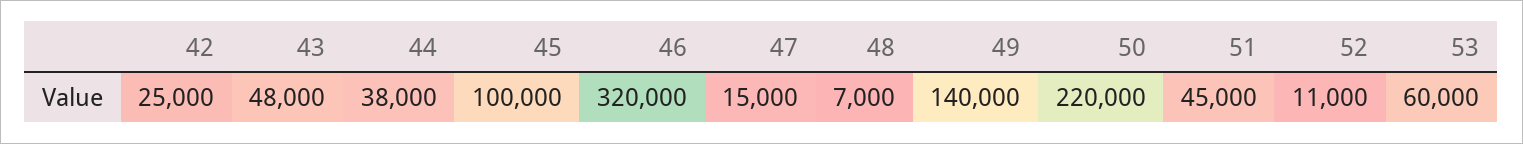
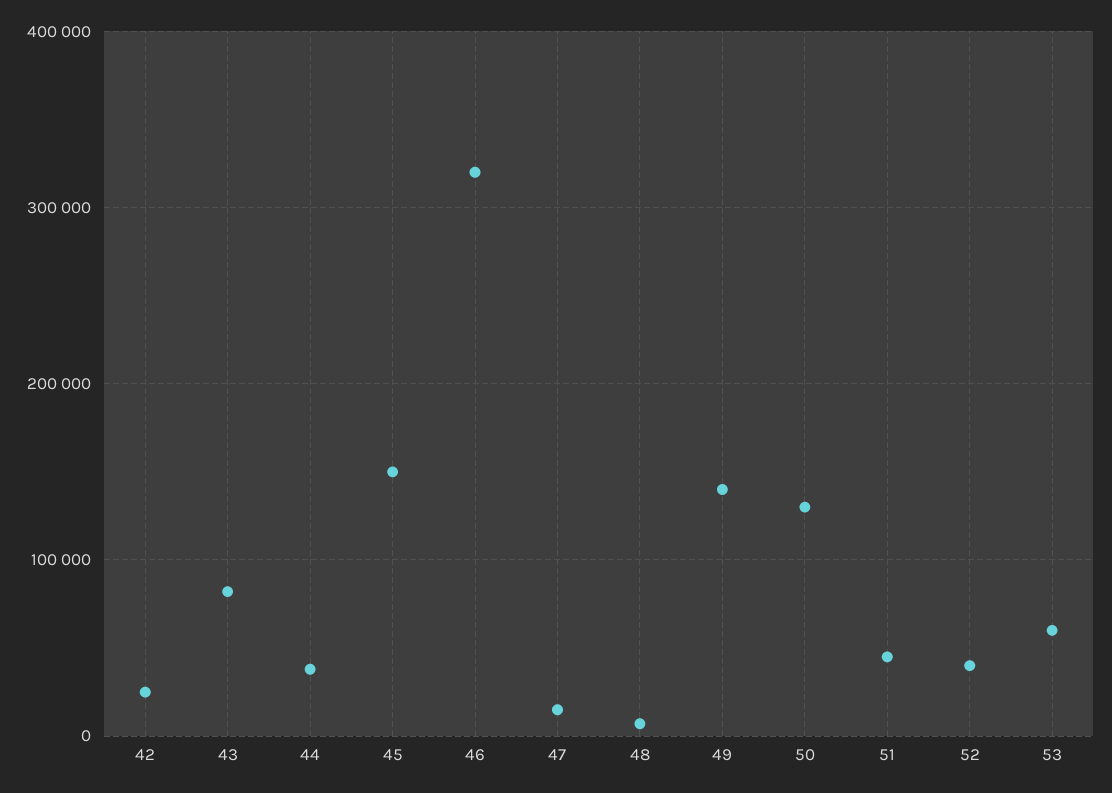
43: 48000 -> 80000
45: 100000 -> 150000
50: 220000 -> 130000
52: 11000 -> 40000

